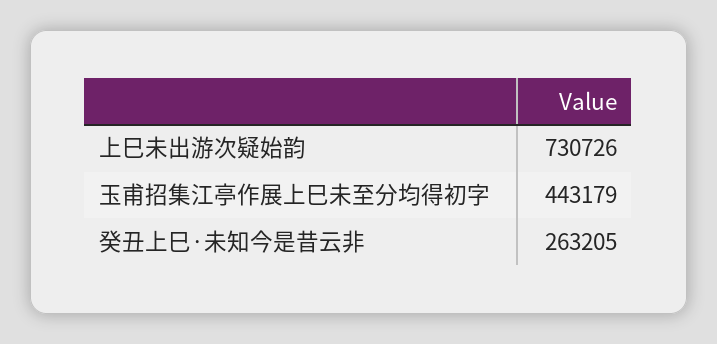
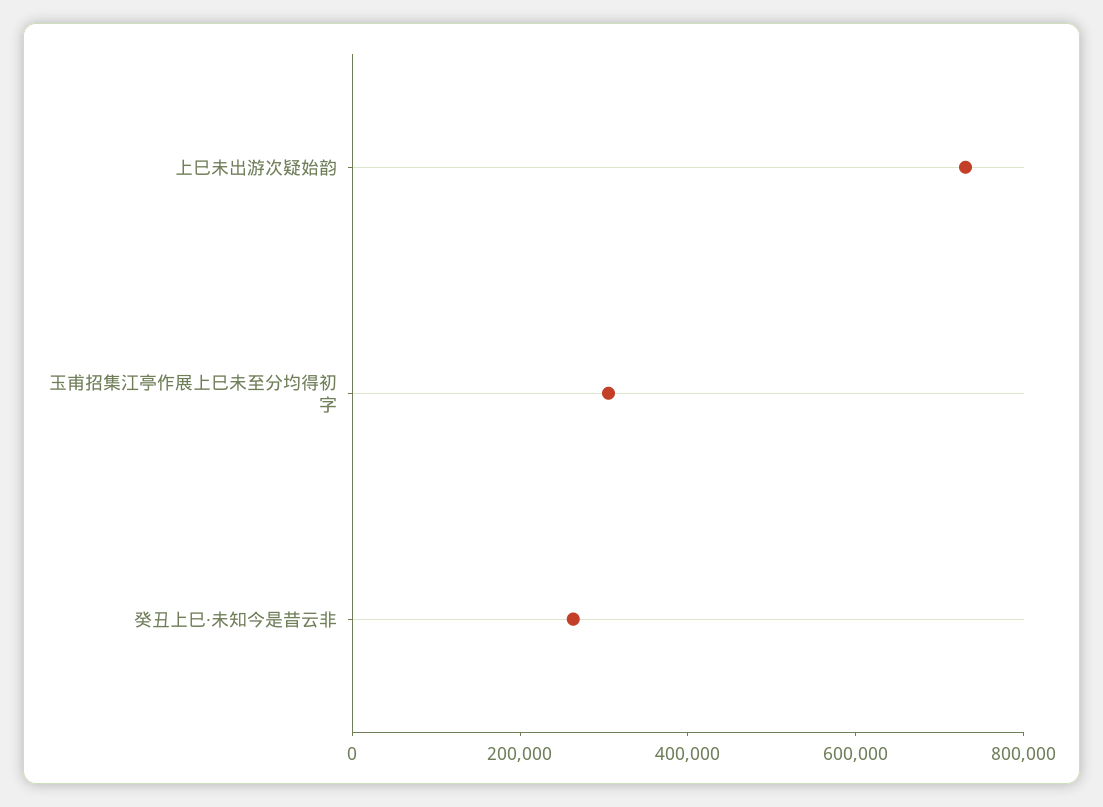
玉甫招集江亭作展上巳未至分均得初字: 443179 -> 300000

